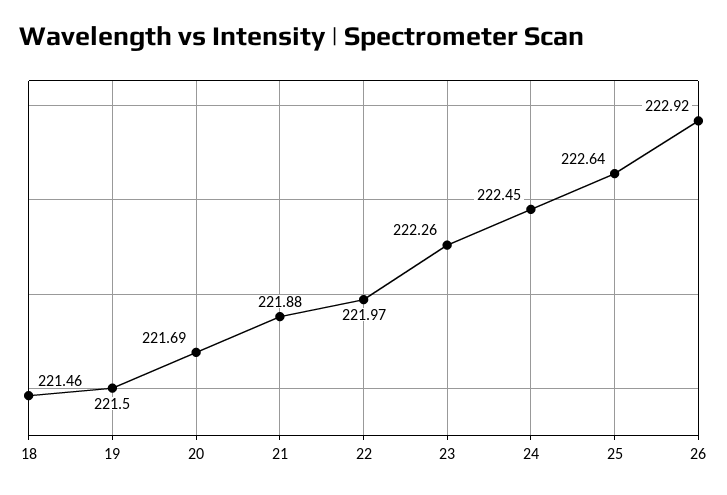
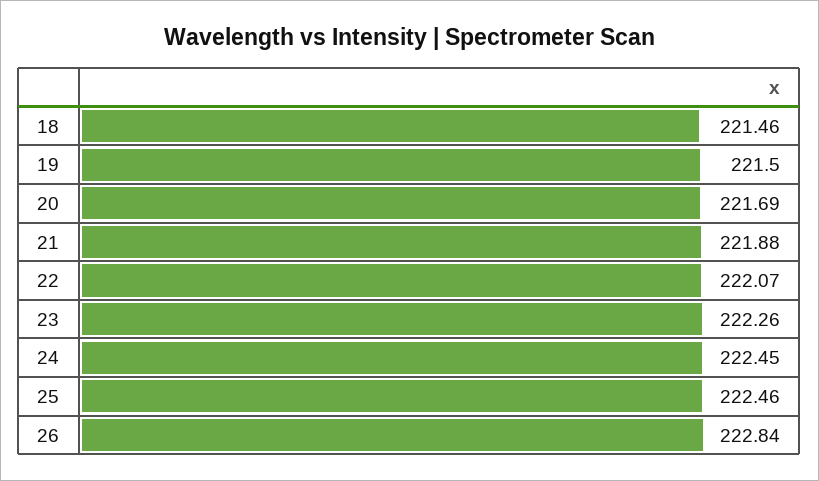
22: 221.97 -> 222.07
25: 222.64 -> 222.46
26: 222.92 -> 222.84

